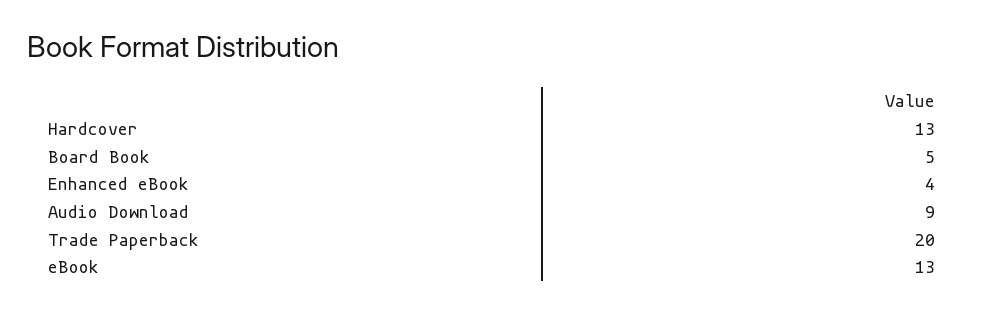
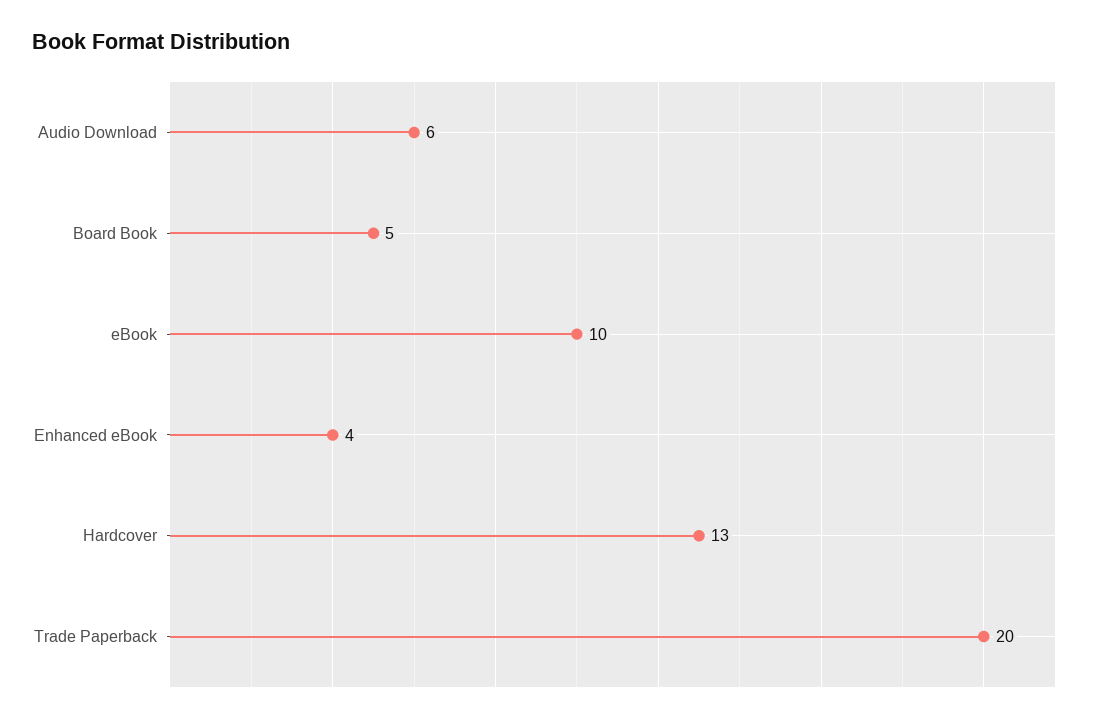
Audio Download: 9 -> 6
eBook: 13 -> 10

